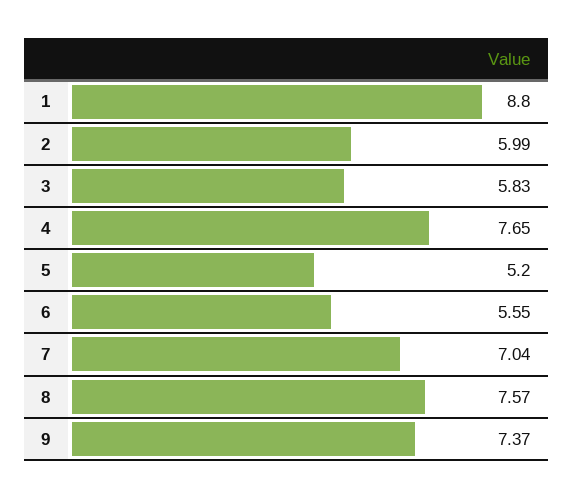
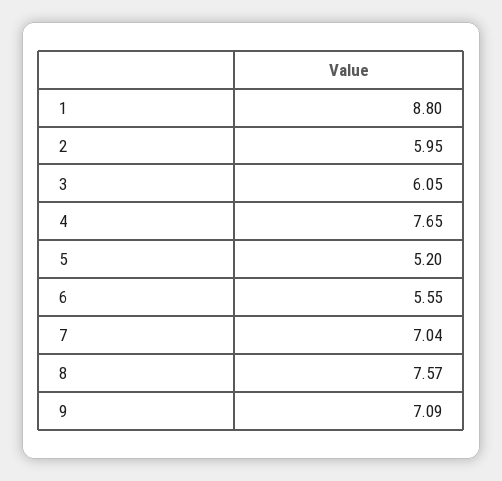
2: 5.99 -> 5.95
3: 5.83 -> 6.05
9: 7.37 -> 7.09

